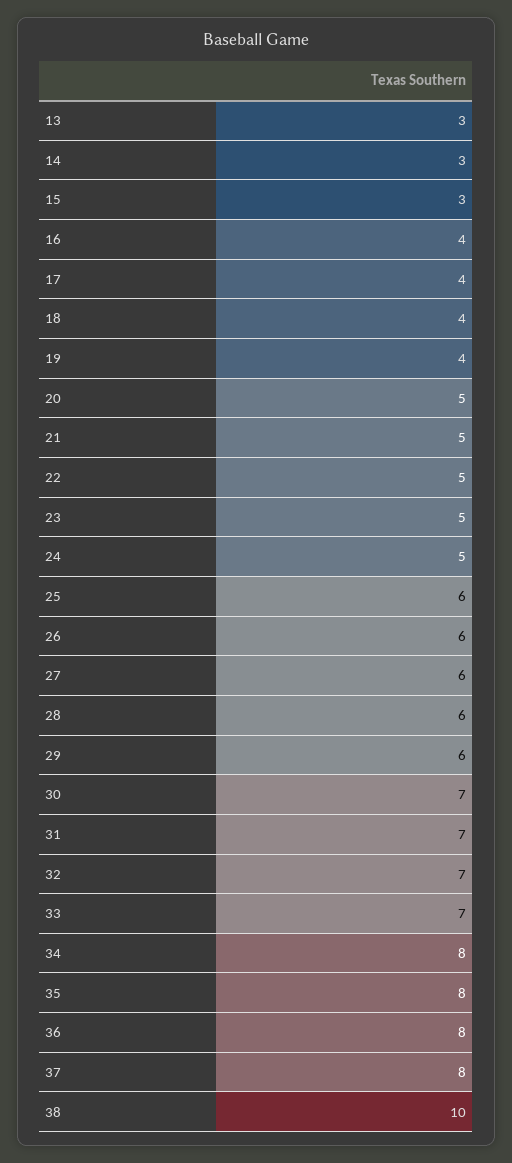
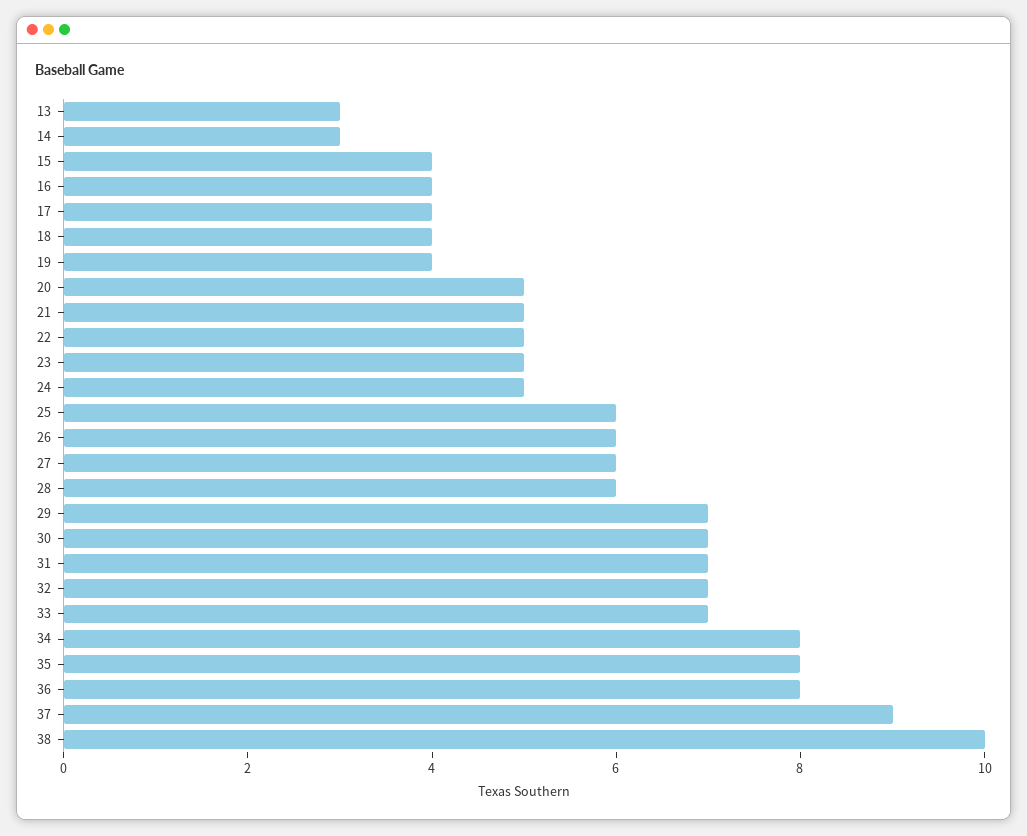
15: 3 -> 4
29: 6 -> 7
37: 8 -> 9

